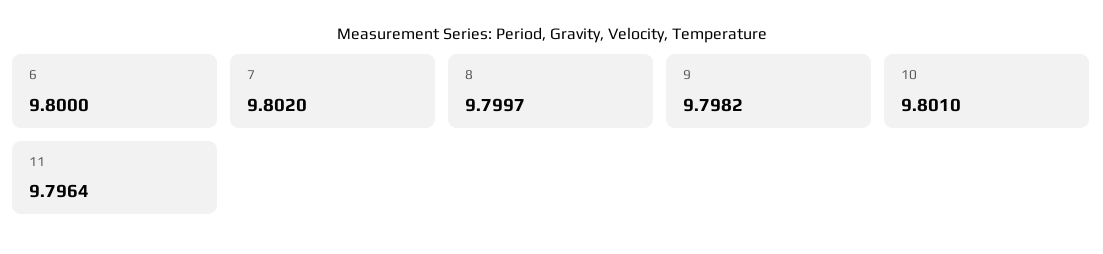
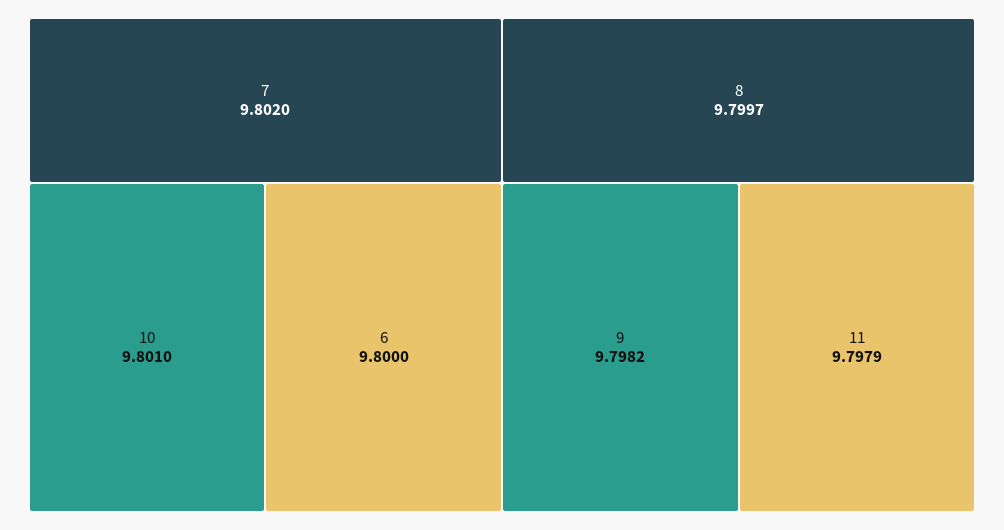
11: 9.7964 -> 9.7979

